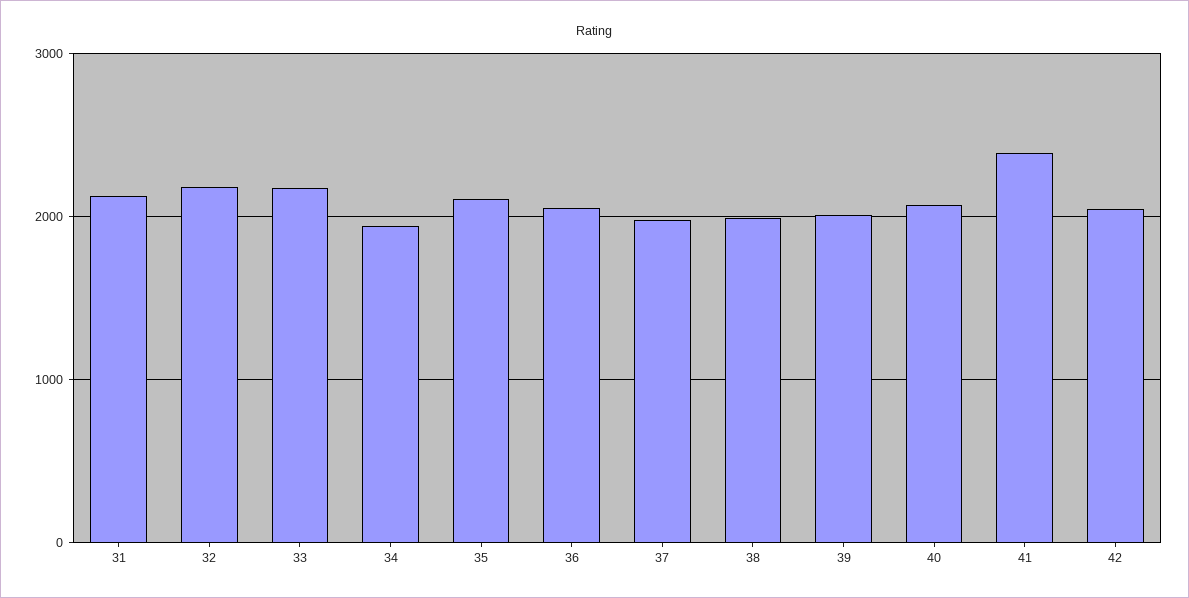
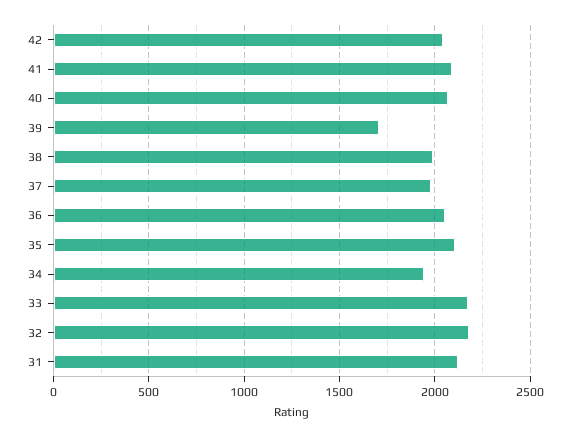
39: 2000 -> 1700
41: 2400 -> 2100

